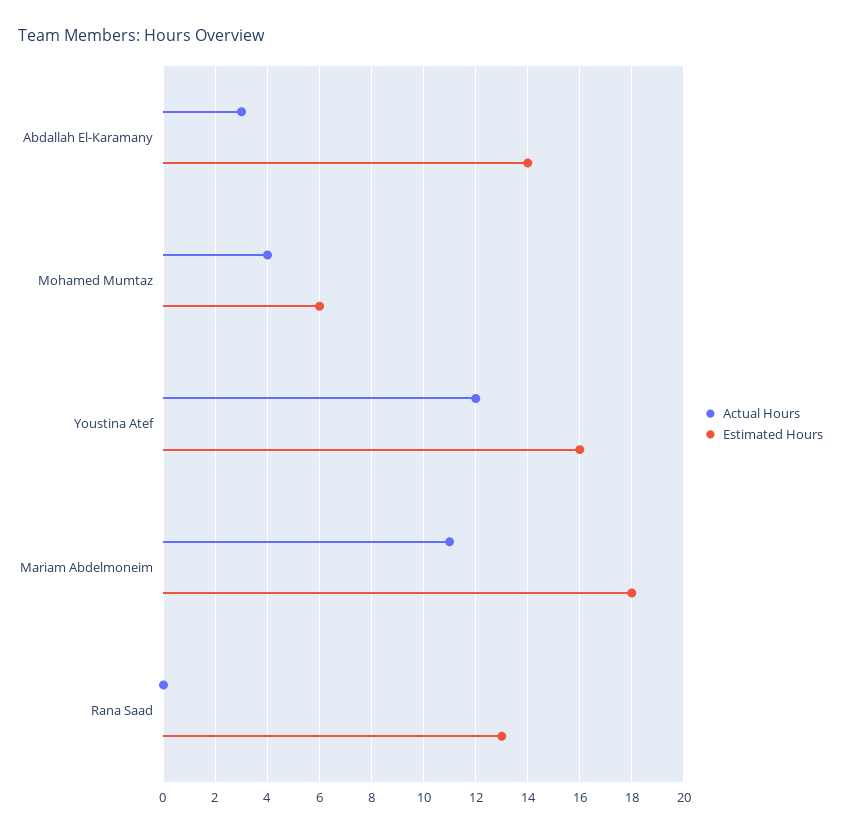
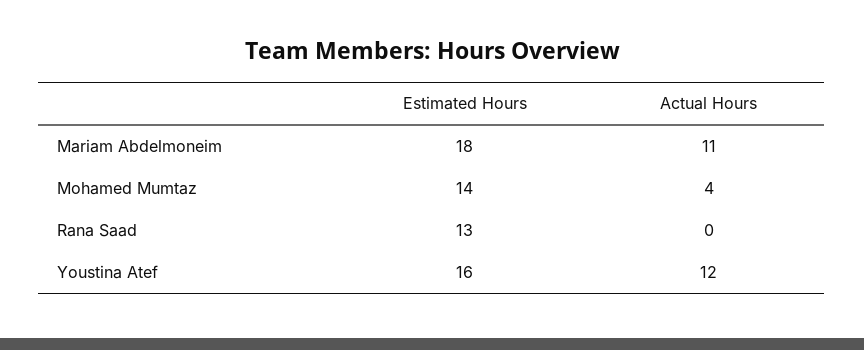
Actual Hours, Abdallah El-Karamany: 3 -> none
Estimated Hours, Abdallah El-Karamany: 14 -> none
Estimated Hours, Mohamed Mumtaz: 6 -> 14

